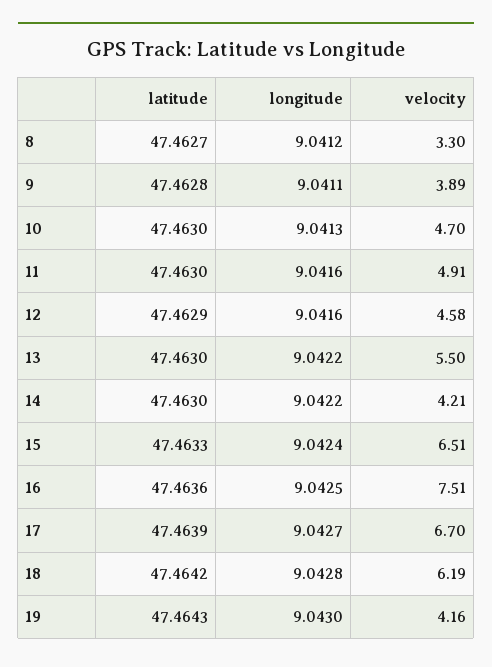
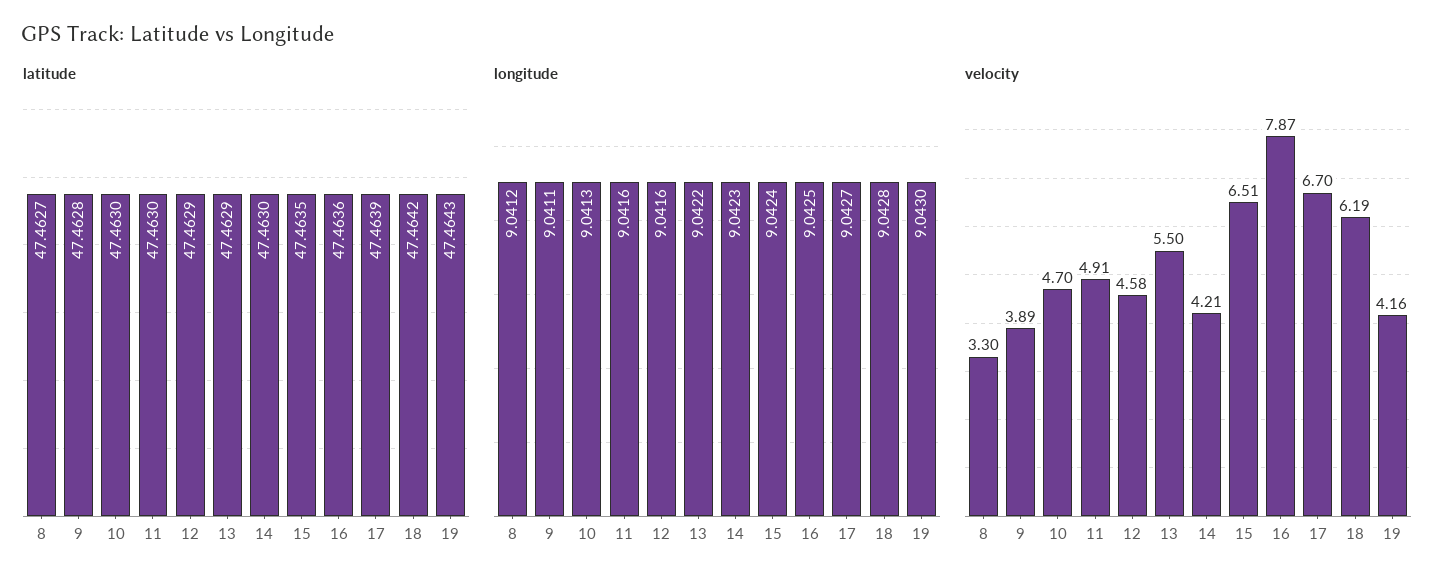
latitude, 13: 47.463 -> 47.4629
longitude, 14: 9.0422 -> 9.0423
latitude, 15: 47.4633 -> 47.4635
velocity, 16: 7.51 -> 7.87

